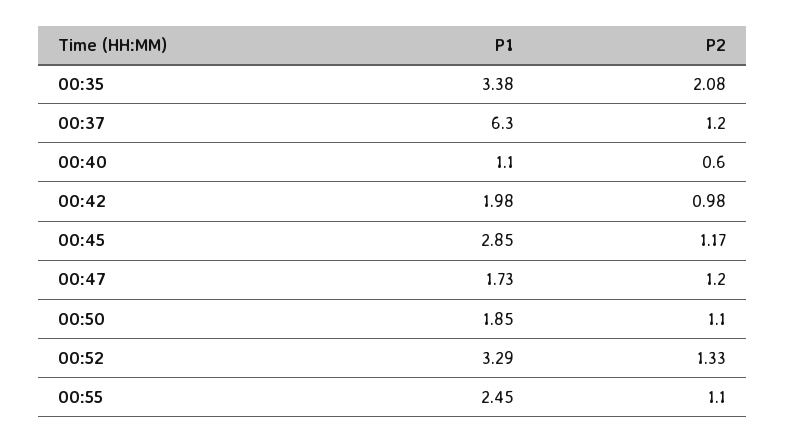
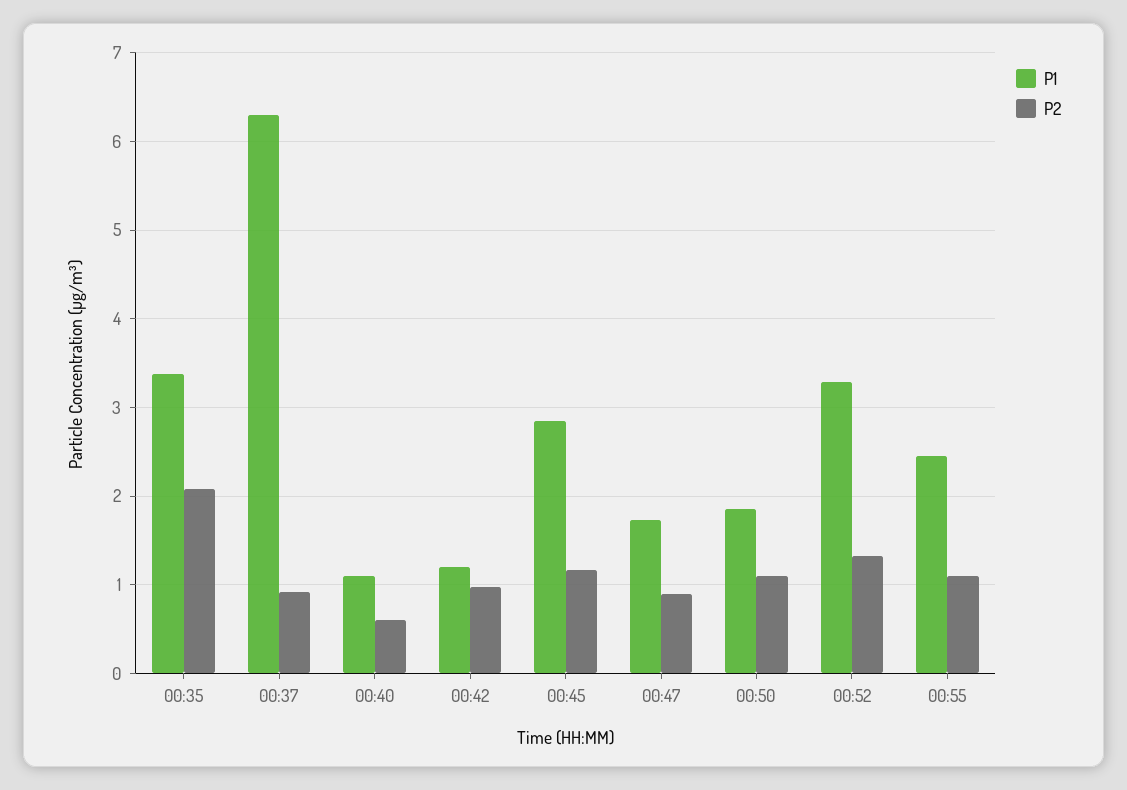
P2, 00:37: 1.2 -> 0.9
P1, 00:42: 1.98 -> 1.2
P2, 00:47: 1.2 -> 0.9

